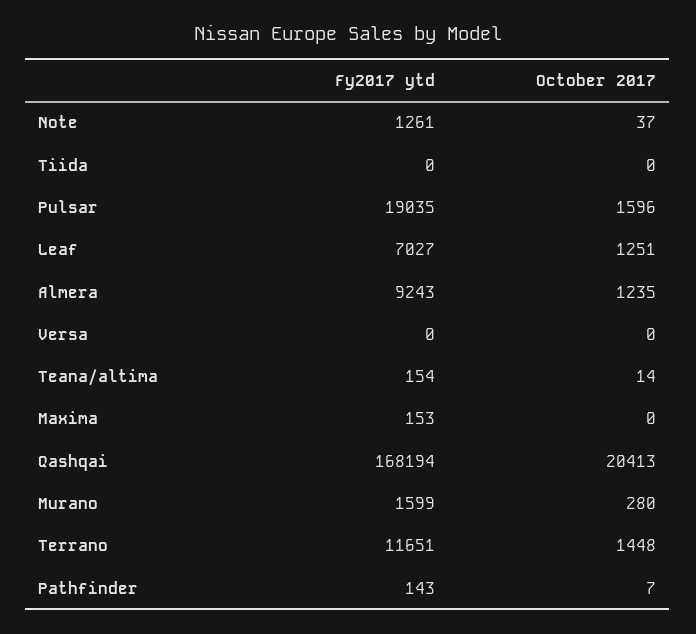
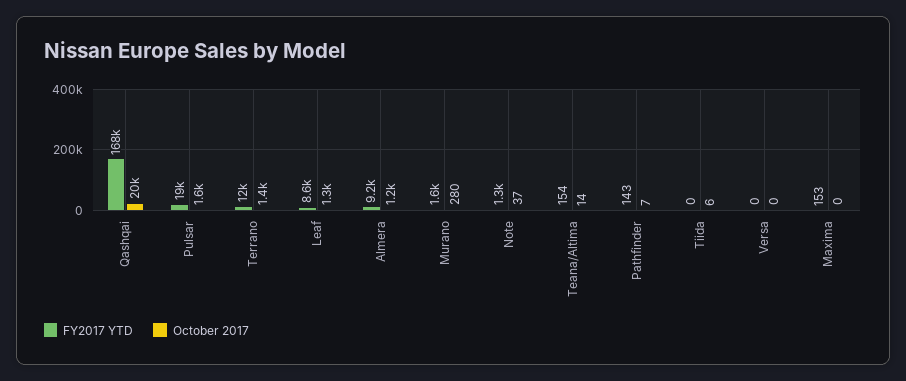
October 2017, Tiida: 0 -> 6
Fy2017 ytd, Leaf: 7027 -> 8600

